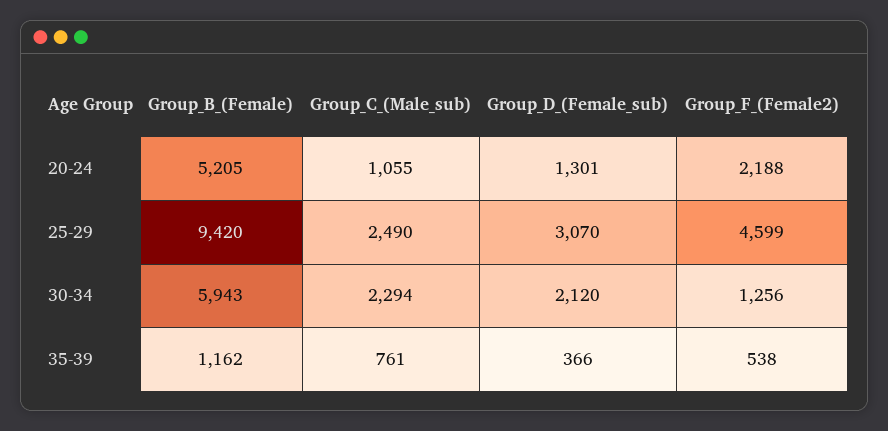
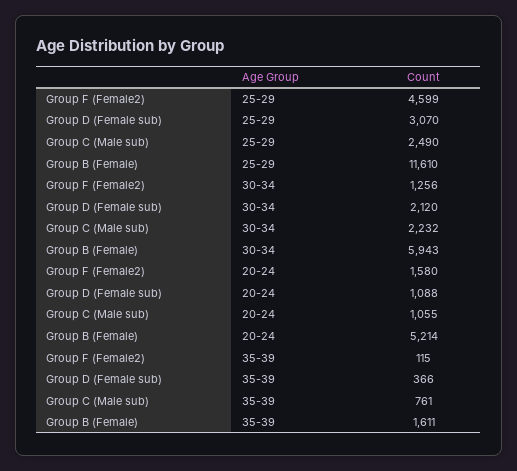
Group_B_(Female), 20-24: 5205 -> 5214
Group_D_(Female_sub), 20-24: 1301 -> 1088
Group_F_(Female2), 20-24: 2188 -> 1580
Group_B_(Female), 25-29: 9420 -> 11610
Group_C_(Male_sub), 30-34: 2294 -> 2232
Group_B_(Female), 35-39: 1162 -> 1611
Group_F_(Female2), 35-39: 538 -> 115

